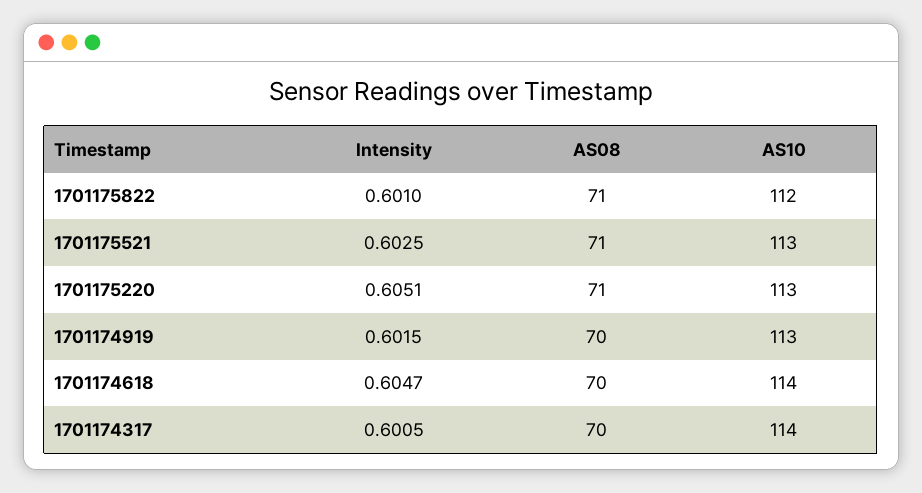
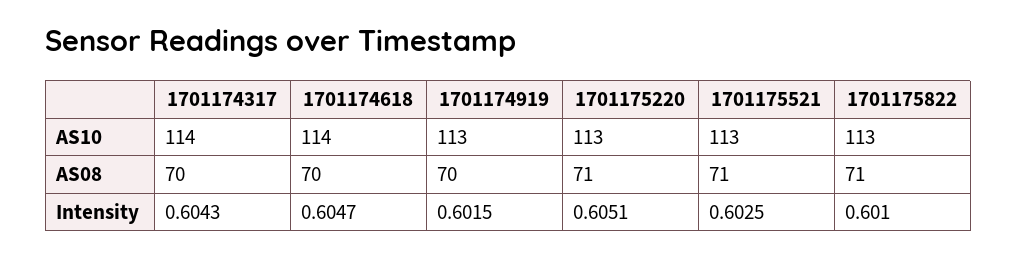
AS10, 1701175822: 112 -> 113
Intensity, 1701174317: 0.6005 -> 0.6043

